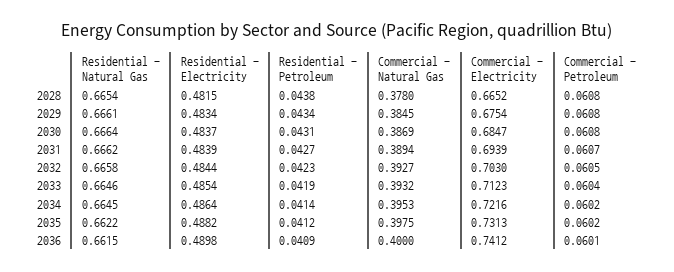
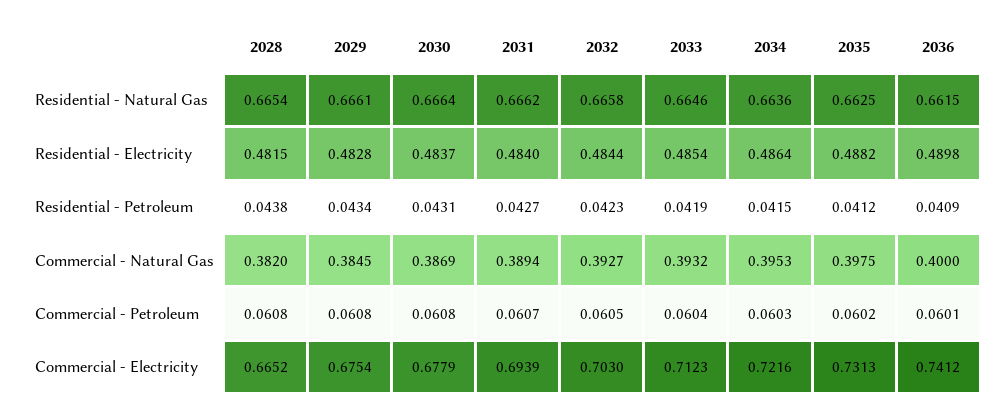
Commercial - Natural Gas, 2028: 0.378 -> 0.382
Residential - Electricity, 2029: 0.4834 -> 0.4828
Commercial - Electricity, 2030: 0.6847 -> 0.6779
Residential - Electricity, 2031: 0.4839 -> 0.484
Residential - Natural Gas, 2034: 0.6645 -> 0.6636
Residential - Petroleum, 2034: 0.0414 -> 0.0415
Commercial - Petroleum, 2034: 0.0602 -> 0.0603
Residential - Natural Gas, 2035: 0.6622 -> 0.6625

